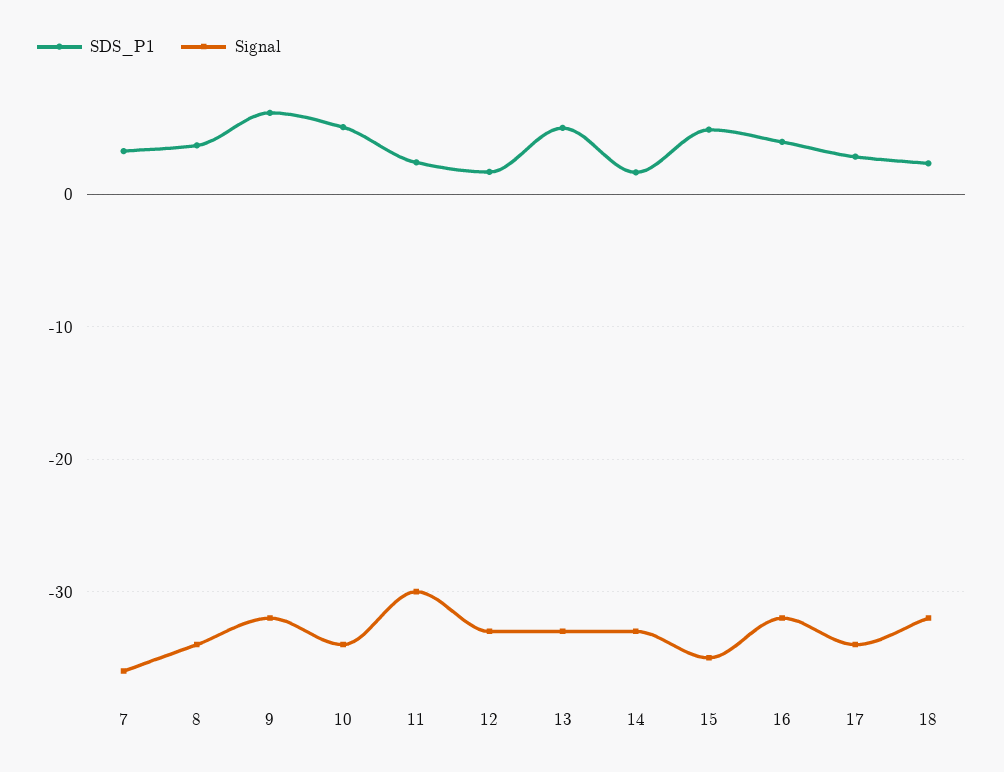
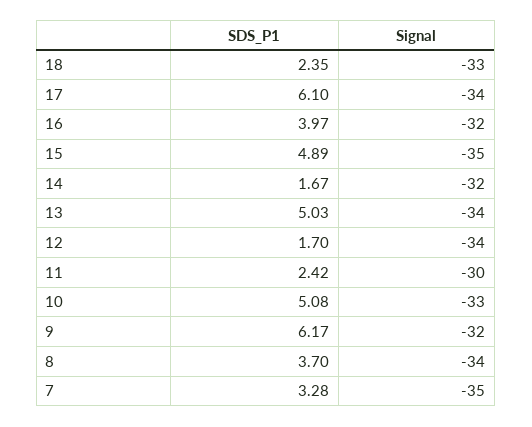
Signal, 7: -36 -> -35
Signal, 10: -34 -> -33
Signal, 12: -33 -> -34
Signal, 13: -33 -> -34
Signal, 14: -33 -> -32
SDS_P1, 17: 3 -> 6.1
Signal, 18: -32 -> -33

